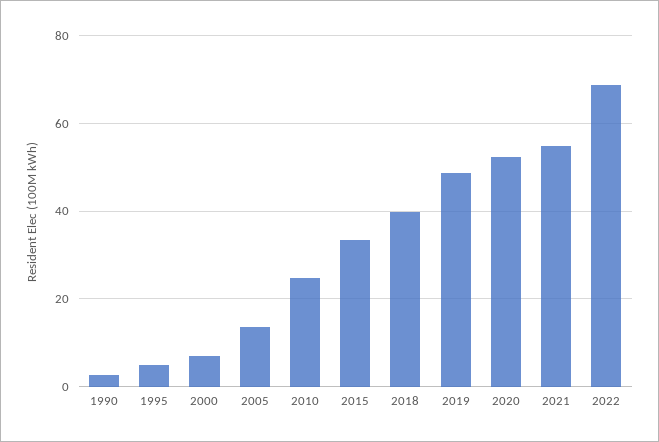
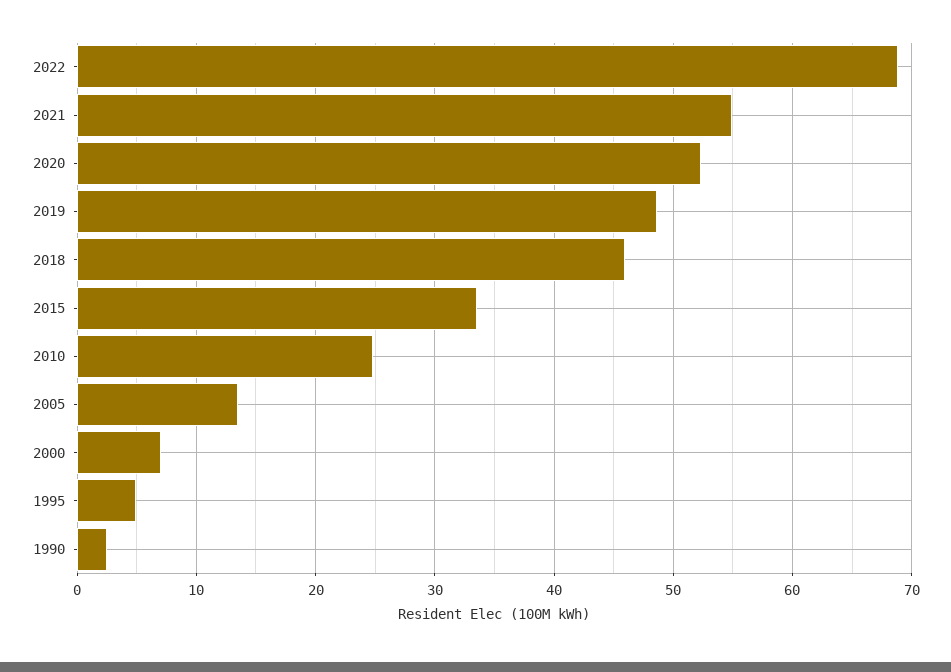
2018: 40 -> 46

